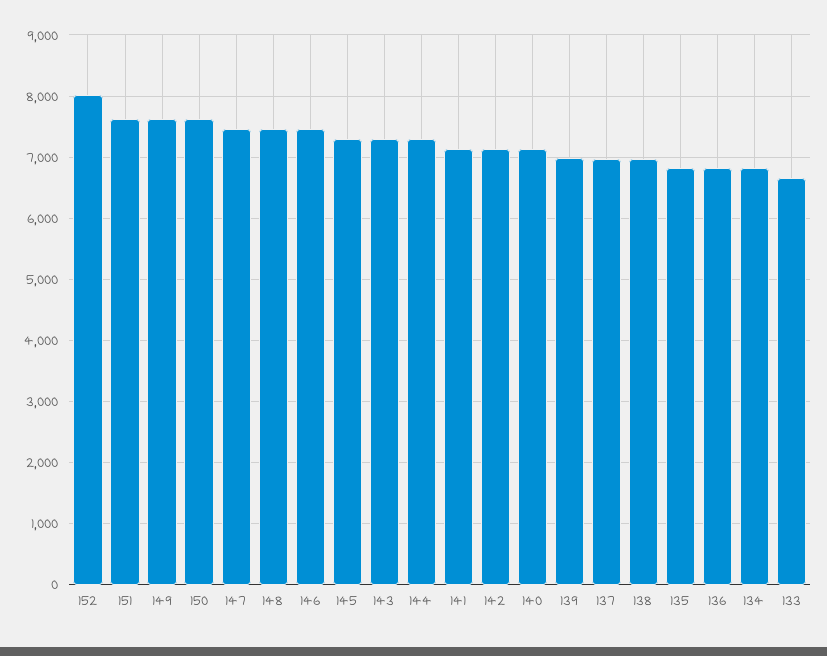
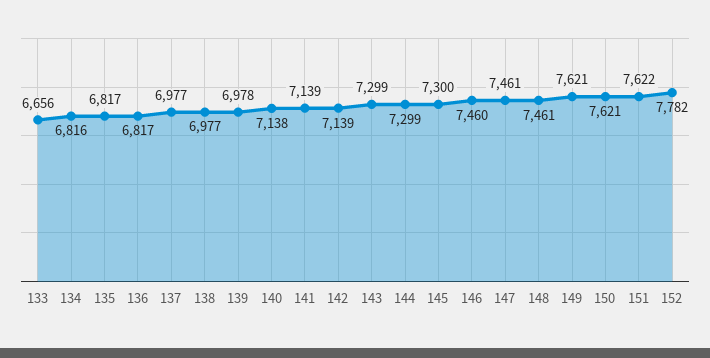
152: 8000 -> 7782

